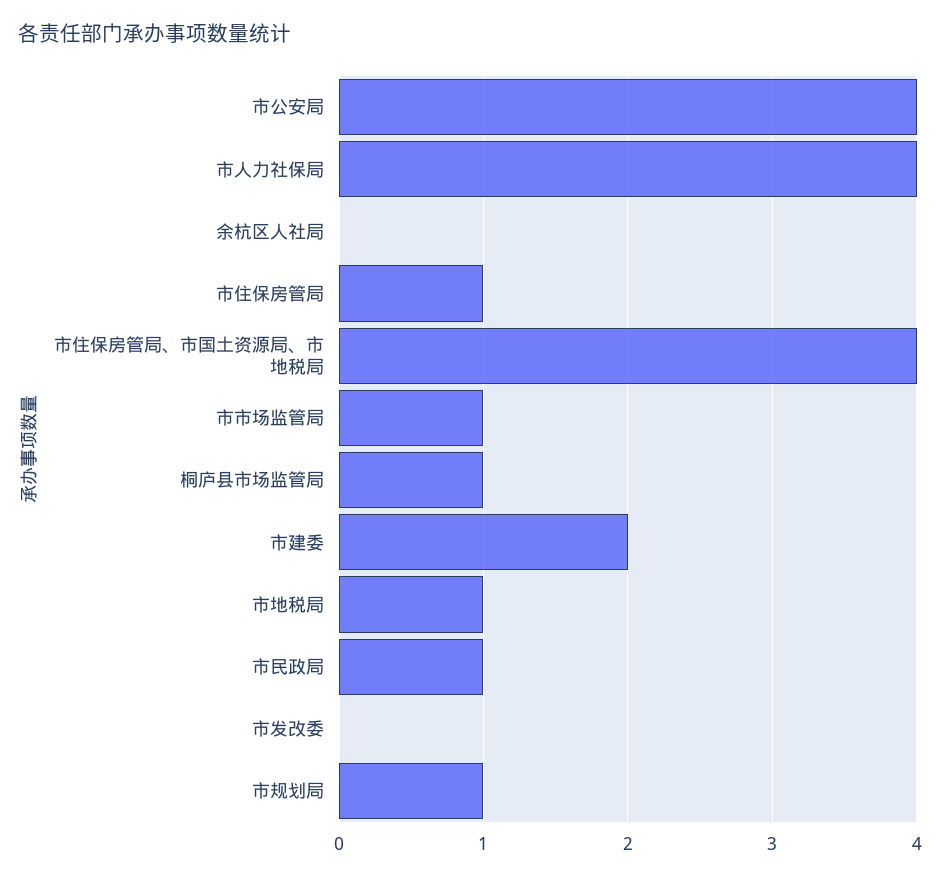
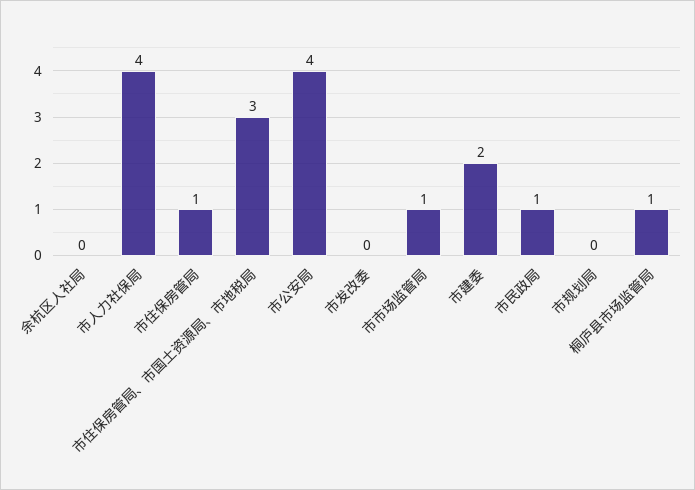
市住保房管局、市国土资源局、市地税局: 4 -> 3
市地税局: 1 -> none
市规划局: 1 -> 0

